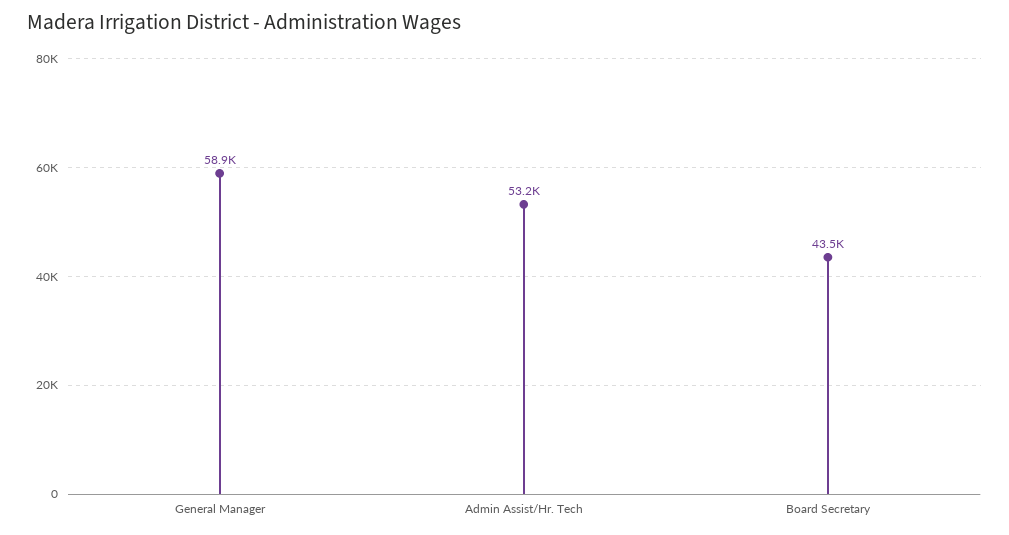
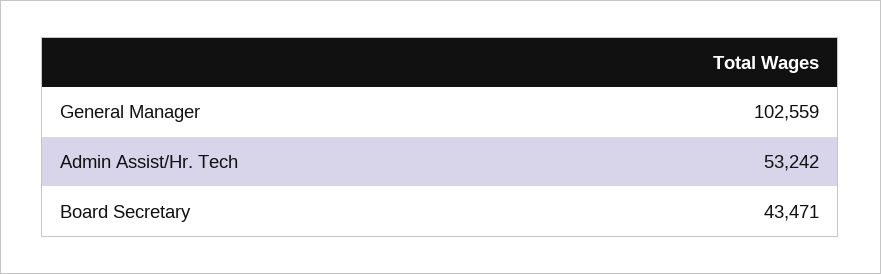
General Manager: 58900 -> 102559

